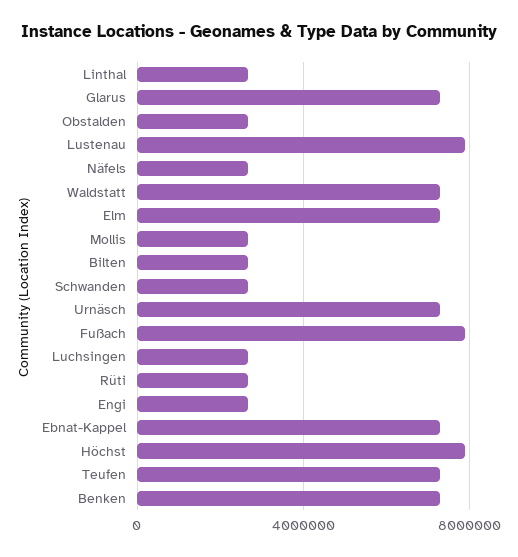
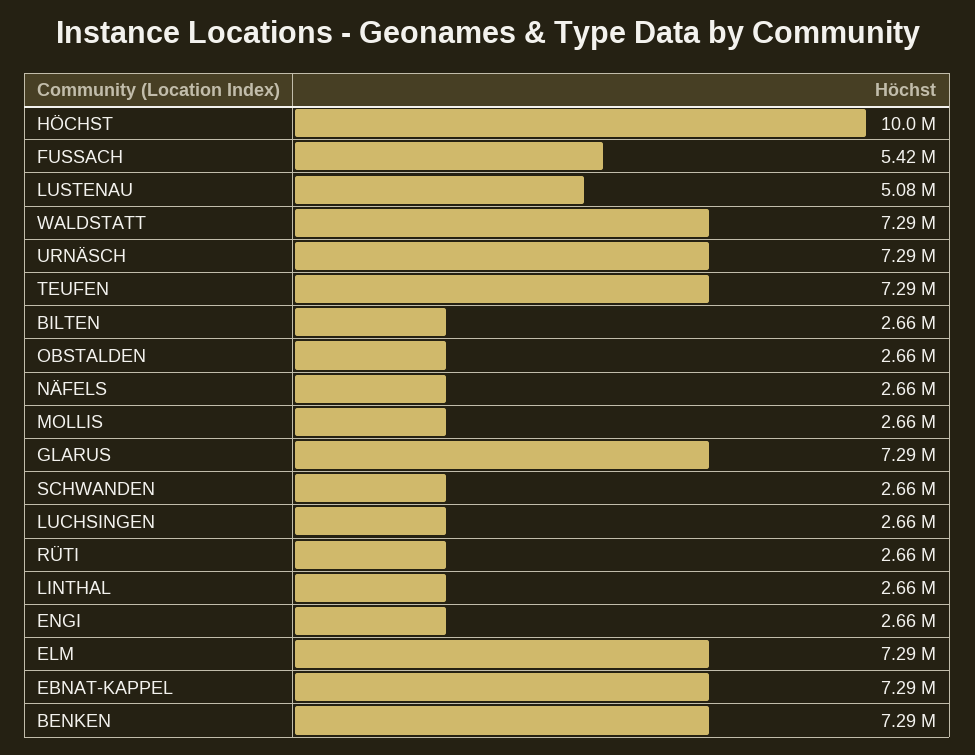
Lustenau: 8000000 -> 5080000
Fußach: 8000000 -> 5420000
Höchst: 8000000 -> 10000000

